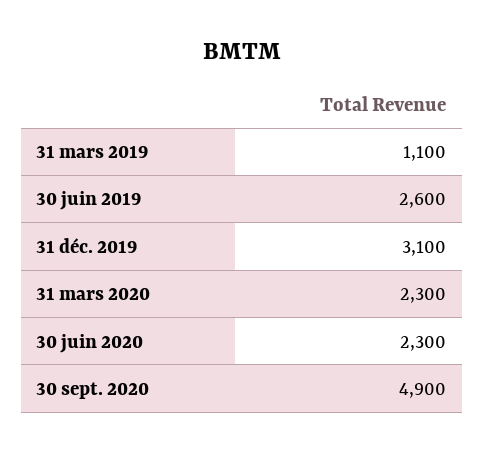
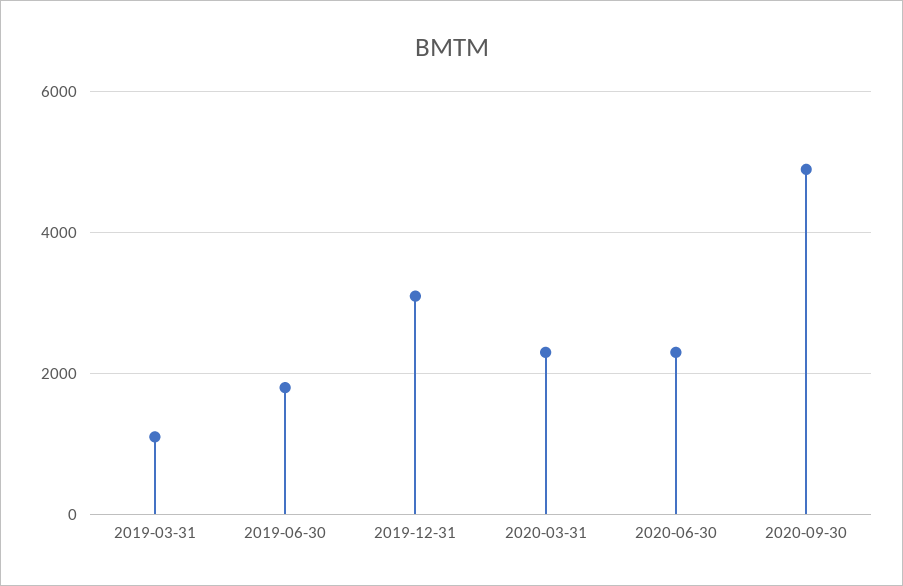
30 juin 2019: 2600 -> 1800

